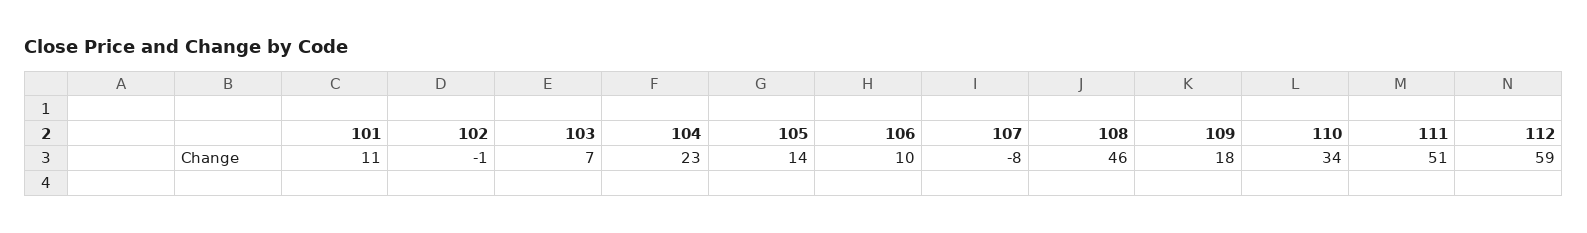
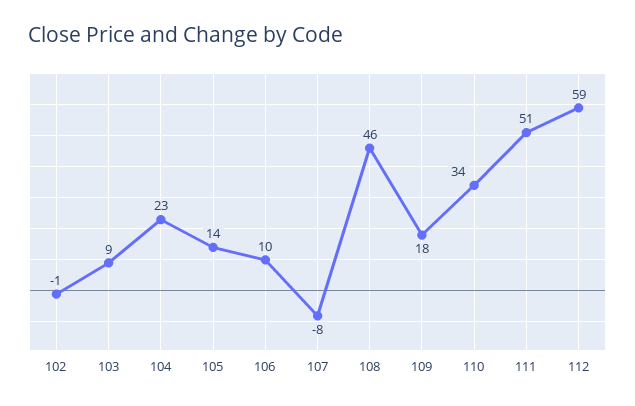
101: 11 -> none
103: 7 -> 9

